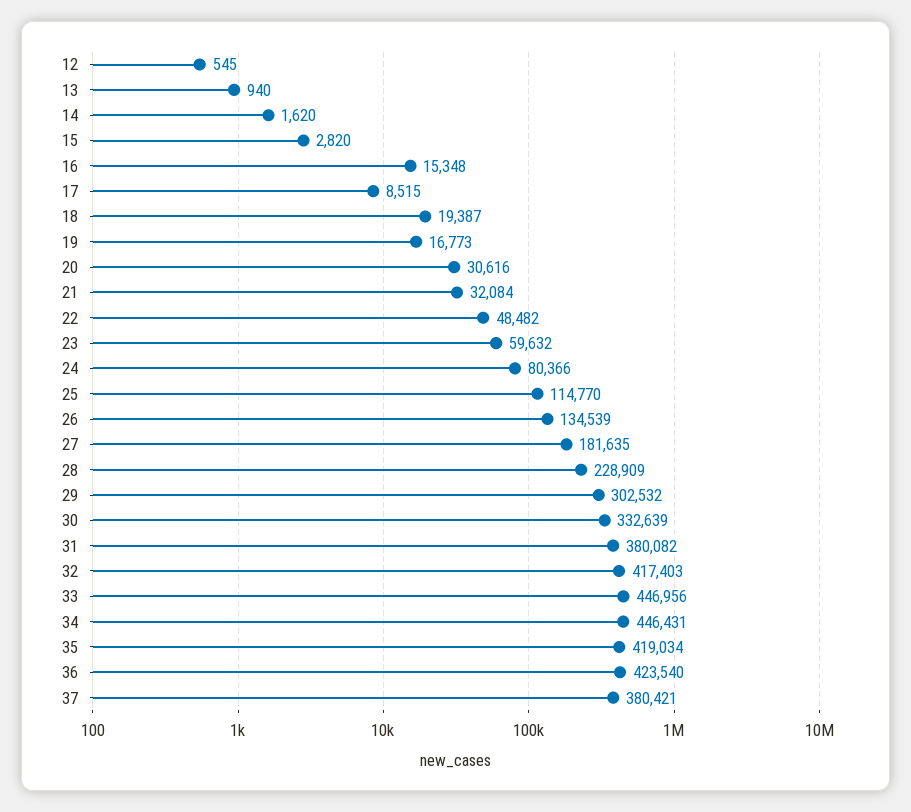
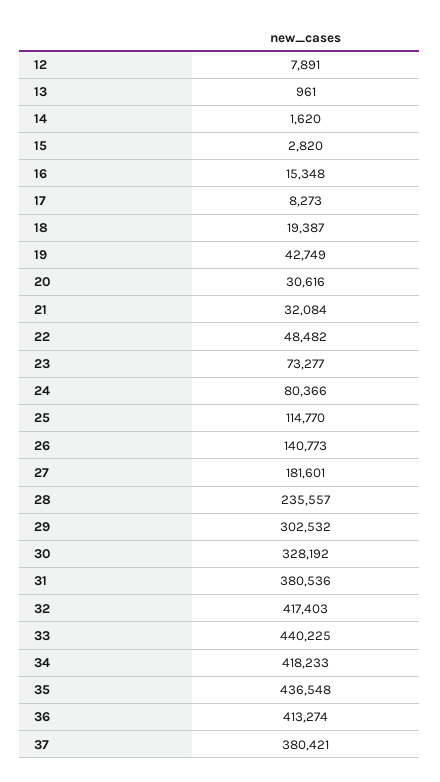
12: 545 -> 7891
13: 940 -> 961
17: 8515 -> 8273
19: 16773 -> 42749
23: 59632 -> 73277
26: 134539 -> 140773
27: 181635 -> 181601
28: 228909 -> 235557
30: 332639 -> 328192
31: 380082 -> 380536
33: 446956 -> 440225
34: 446431 -> 418233
35: 419034 -> 436548
36: 423540 -> 413274

